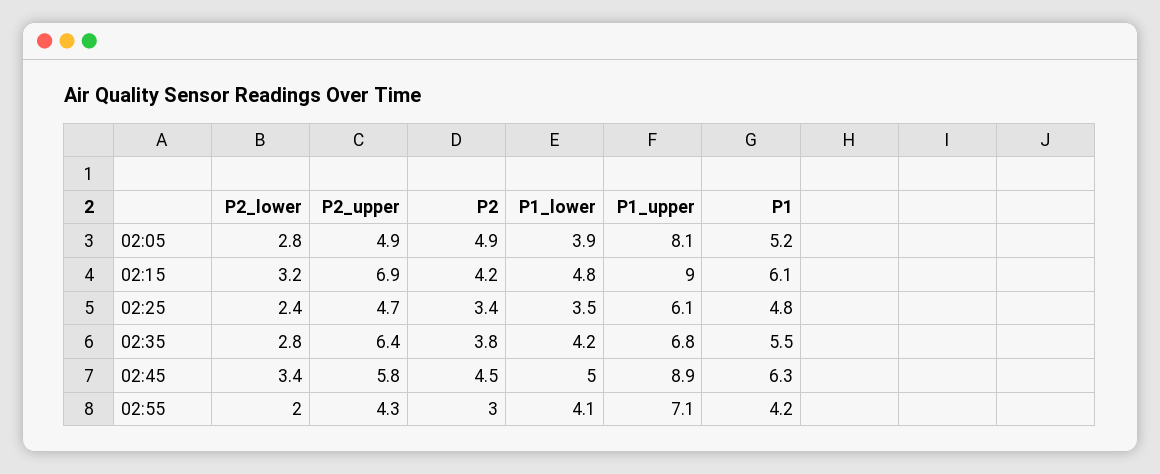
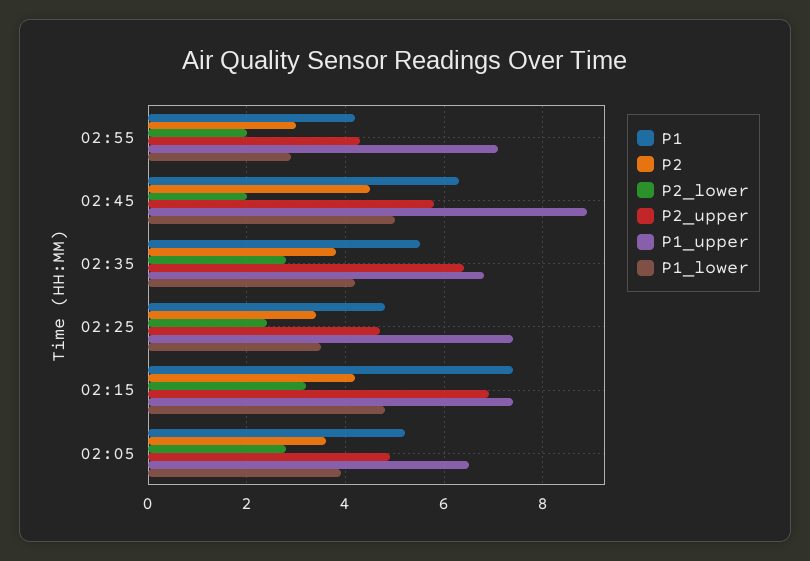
P2, 02:05: 4.9 -> 3.5
P1_upper, 02:05: 8.1 -> 6.5
P1_upper, 02:15: 9 -> 7.5
P1, 02:15: 6.1 -> 7.5
P1_upper, 02:25: 6.1 -> 7.5
P2_lower, 02:45: 3.4 -> 2
P1_lower, 02:55: 4.1 -> 3

